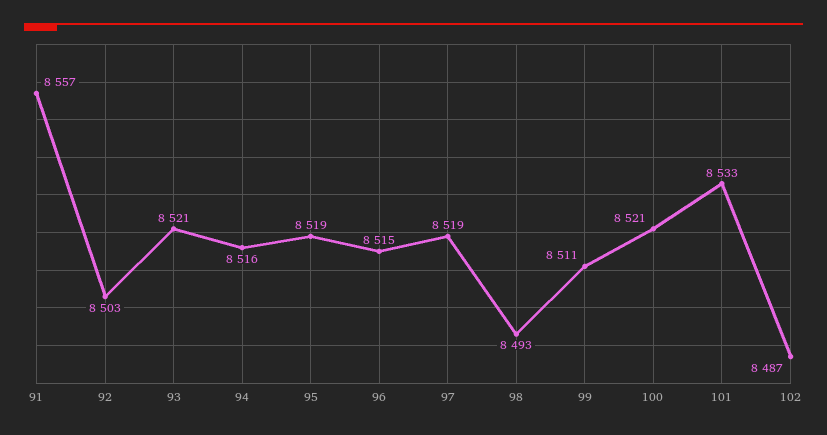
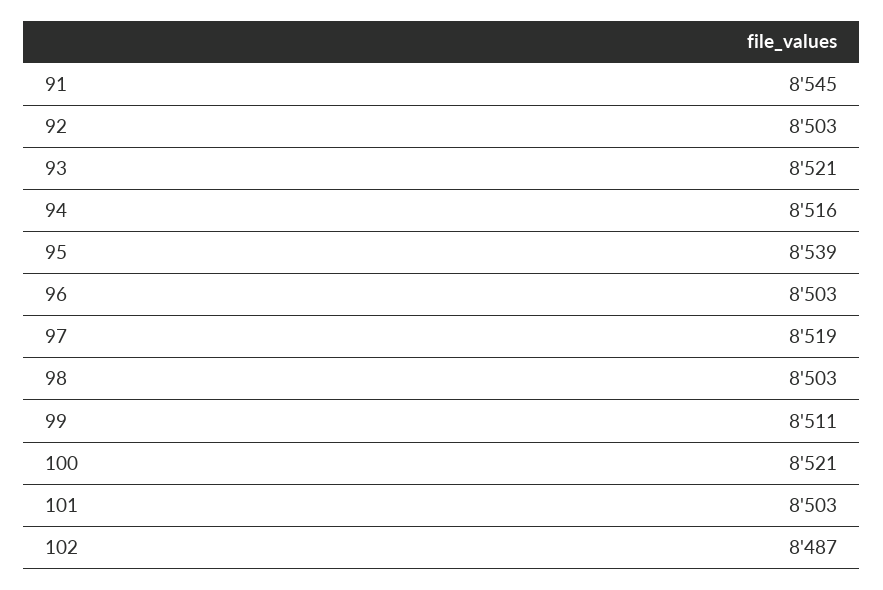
91: 8557 -> 8545
95: 8519 -> 8539
96: 8515 -> 8503
98: 8493 -> 8503
101: 8533 -> 8503

